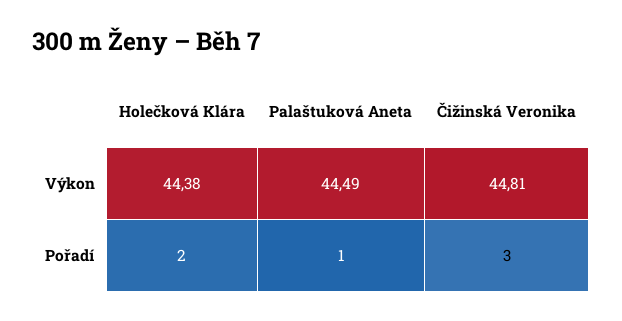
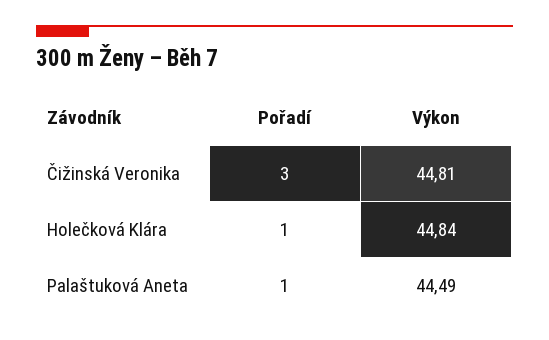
Holečková Klára, Výkon: 44.38 -> 44.84
Holečková Klára, Pořadí: 2 -> 1

